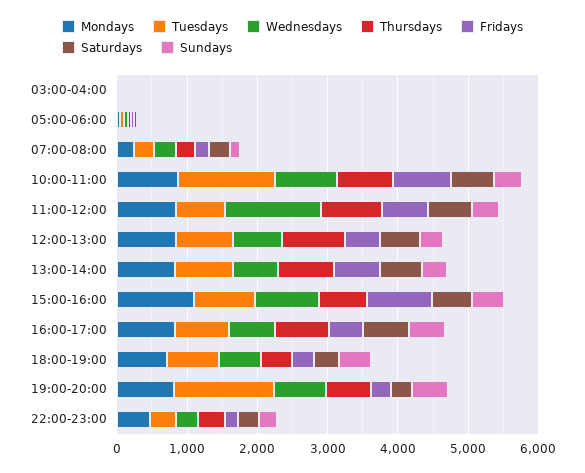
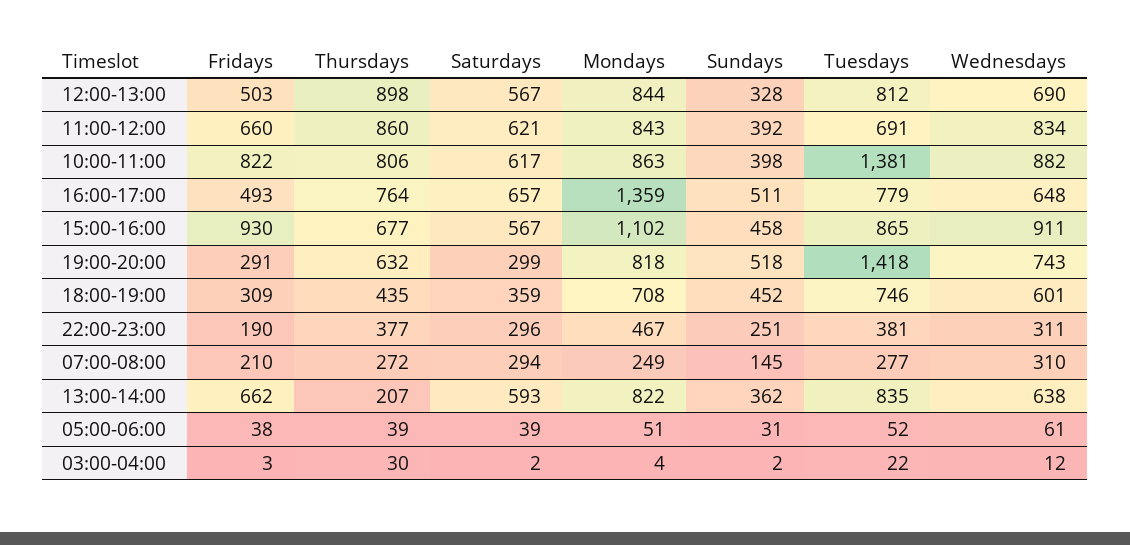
Wednesdays, 11:00-12:00: 1400 -> 834
Thursdays, 13:00-14:00: 800 -> 207
Mondays, 16:00-17:00: 800 -> 1359

